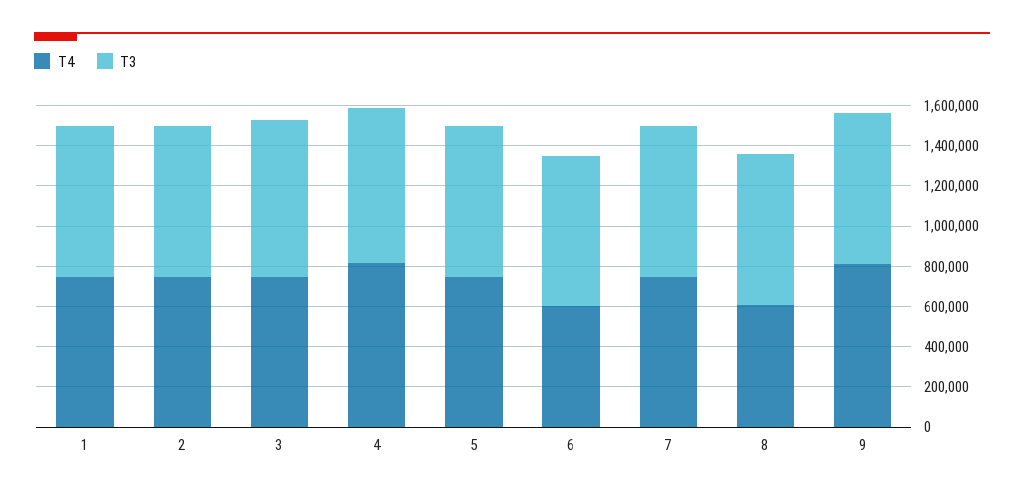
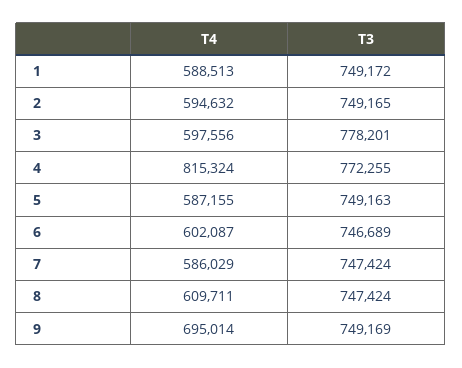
T4, 1: 750000 -> 588513
T4, 2: 750000 -> 594632
T4, 3: 750000 -> 597556
T4, 5: 750000 -> 587155
T4, 7: 750000 -> 586029
T4, 9: 800000 -> 695014

